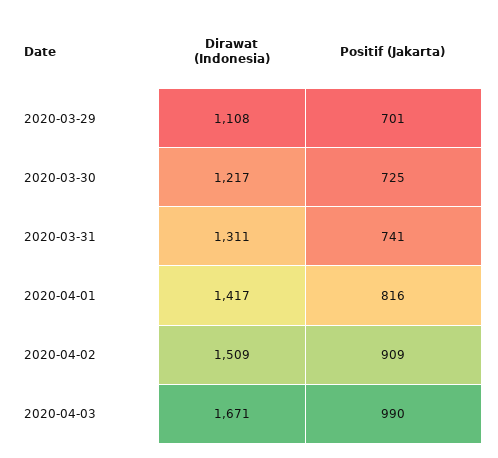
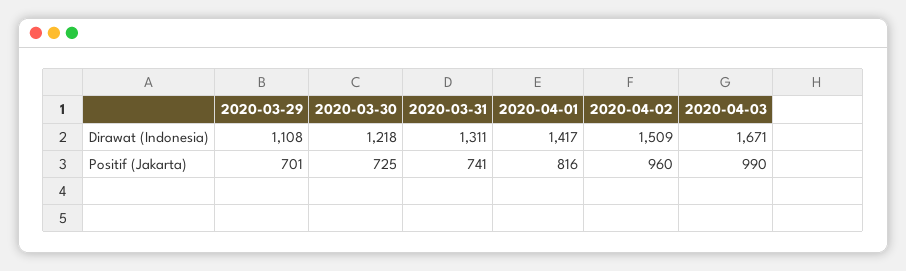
Dirawat (Indonesia), 2020-03-30: 1217 -> 1218
Positif (Jakarta), 2020-04-02: 909 -> 960

